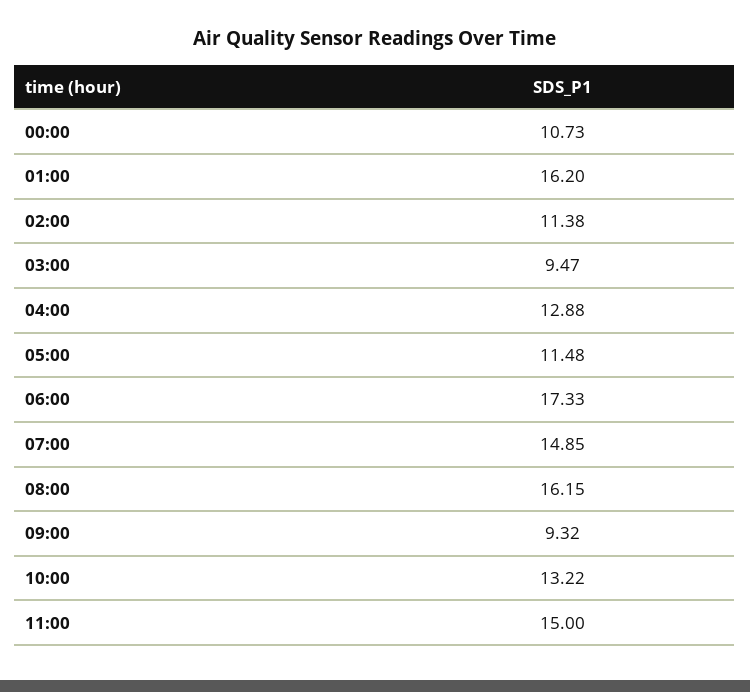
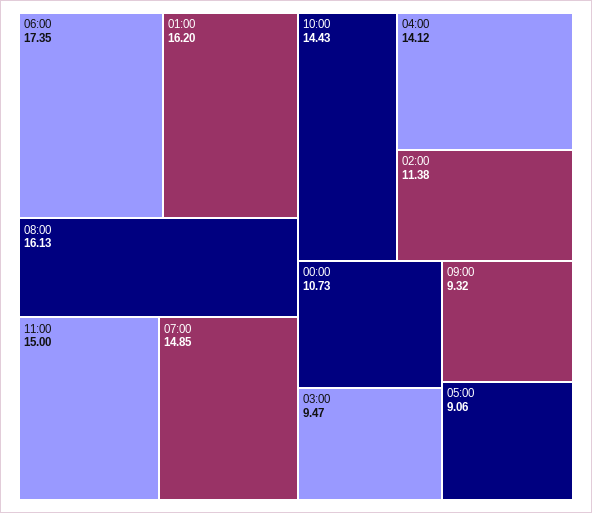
04:00: 12.88 -> 14.12
05:00: 11.48 -> 9.06
06:00: 17.33 -> 17.35
08:00: 16.15 -> 16.13
10:00: 13.22 -> 14.43

